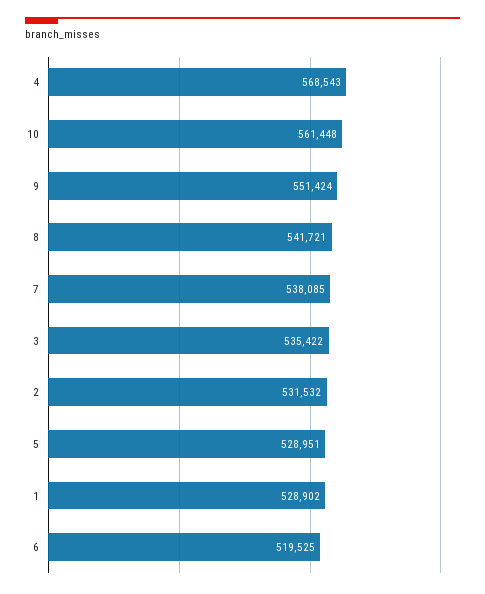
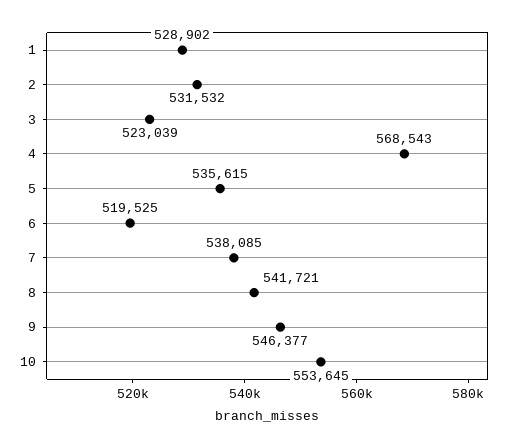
10: 561448 -> 553645
9: 551424 -> 546377
3: 535422 -> 523039
5: 528951 -> 535615

